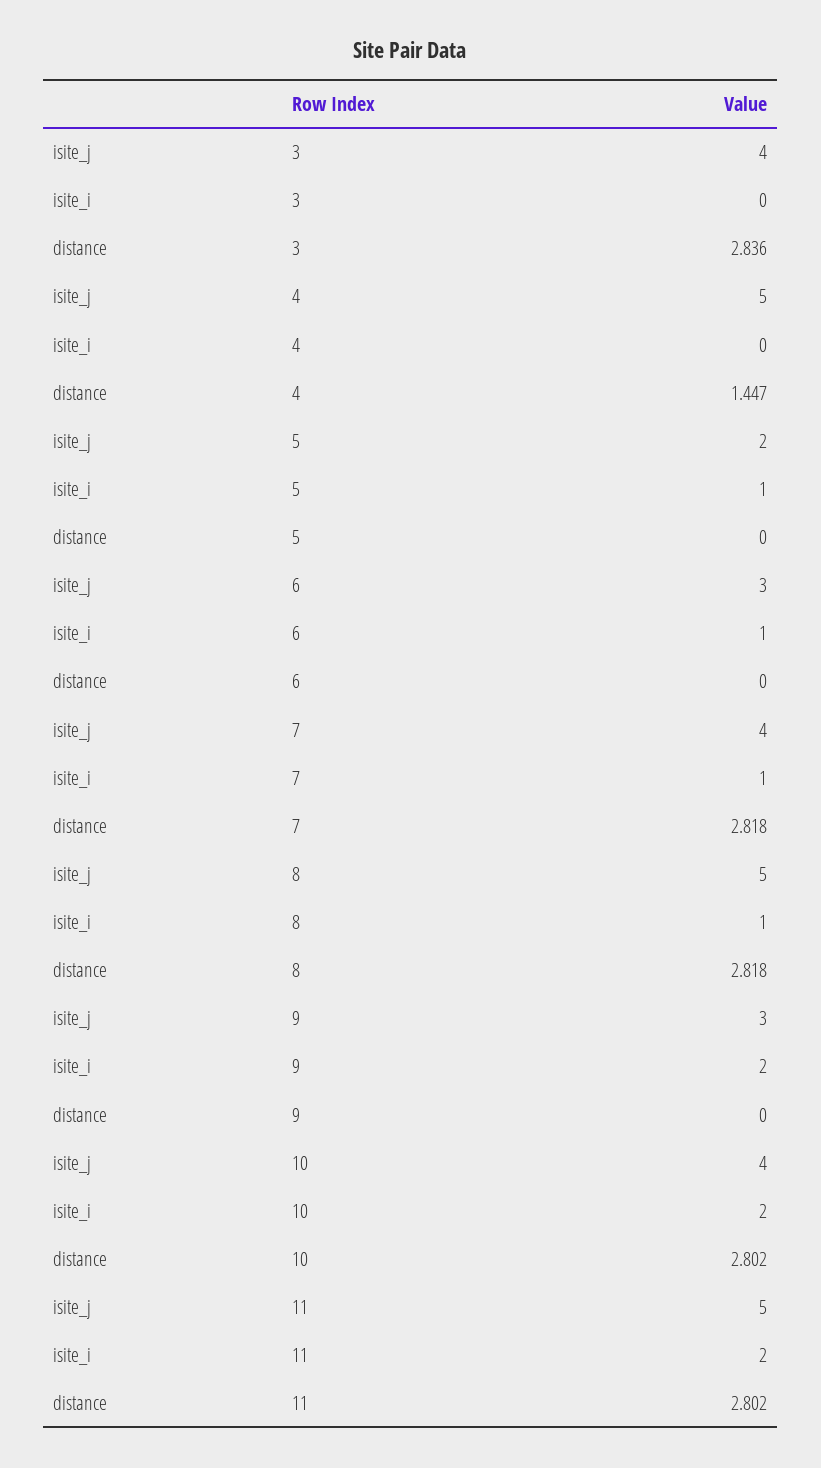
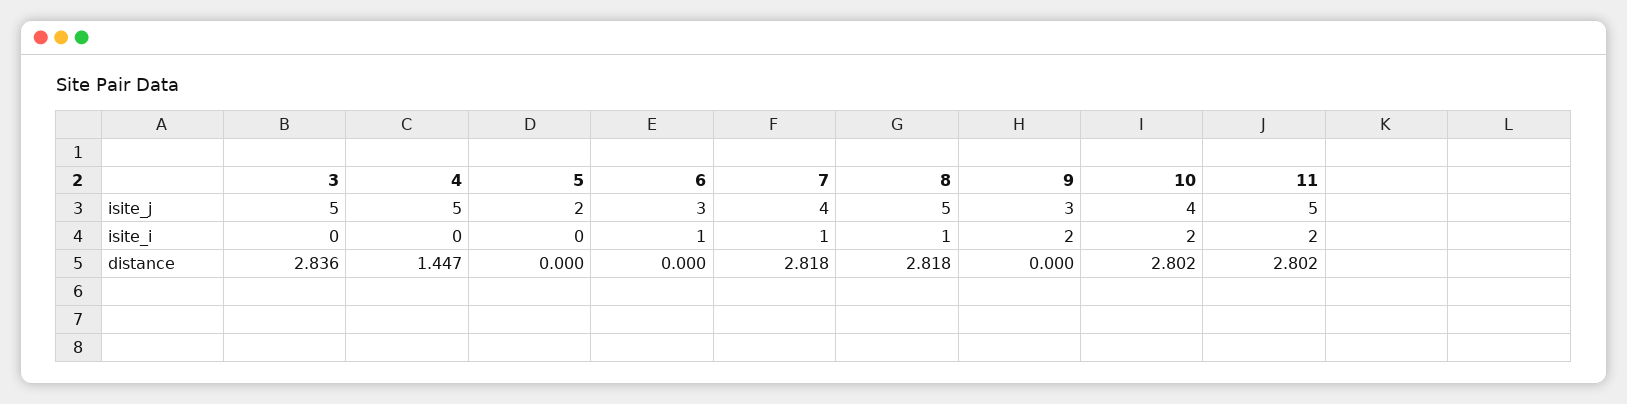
isite_j, 3: 4 -> 5
isite_i, 5: 1 -> 0

